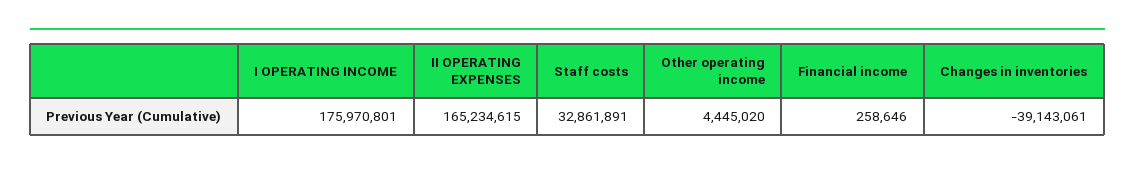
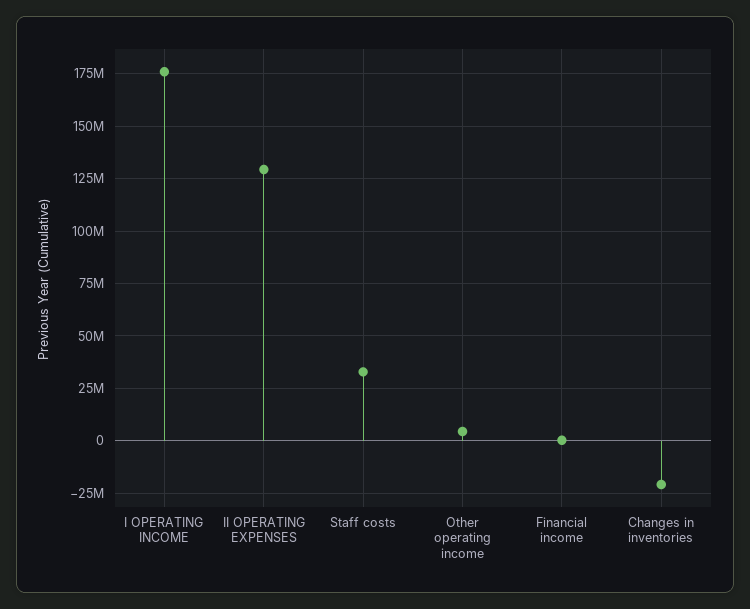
II OPERATING EXPENSES: 165234615 -> 130000000
Changes in inventories: -39143061 -> -20000000

